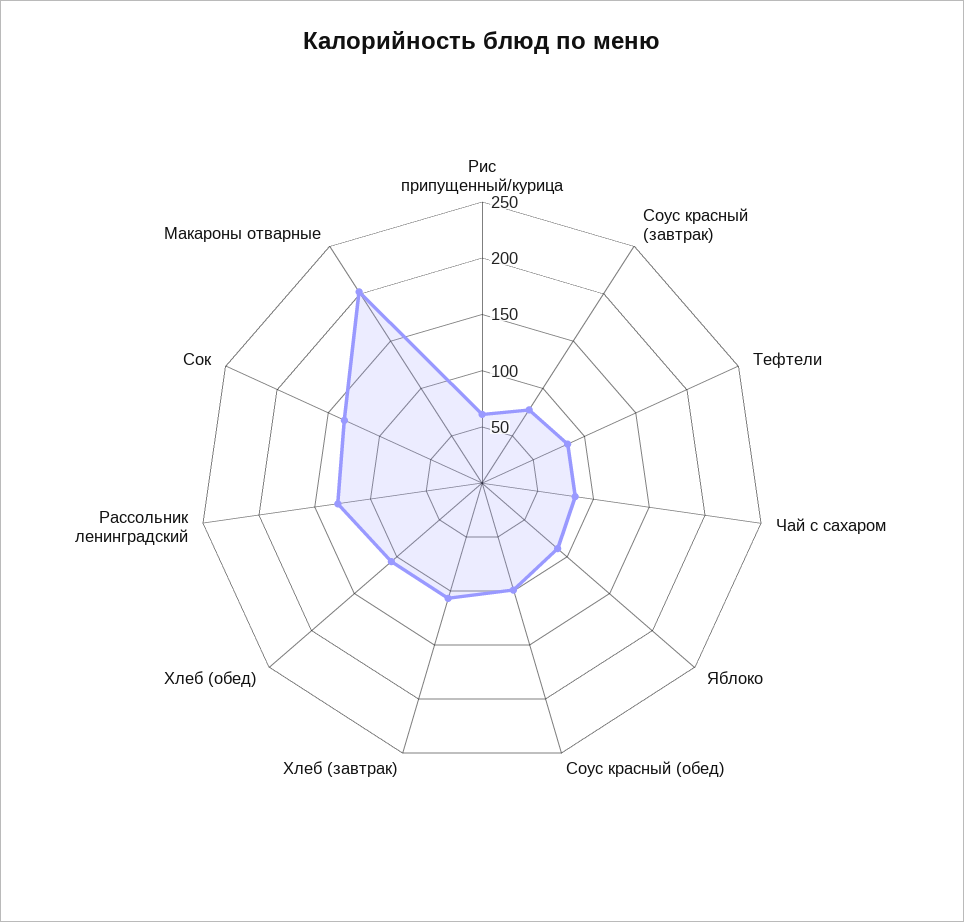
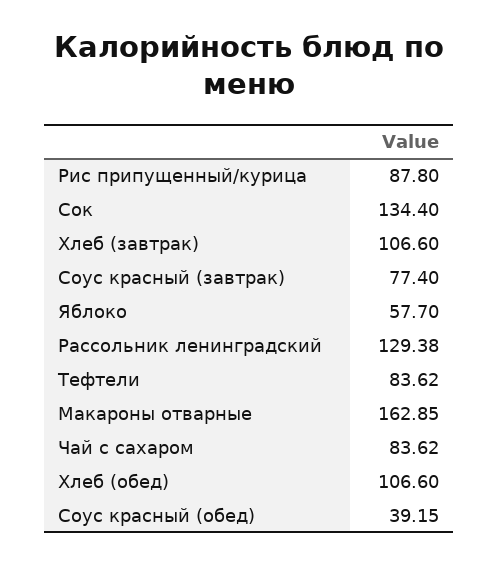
Рис припущенный/курица: 60 -> 87.8
Яблоко: 90 -> 57.7
Соус красный (обед): 100 -> 39.15
Макароны отварные: 200 -> 162.85

